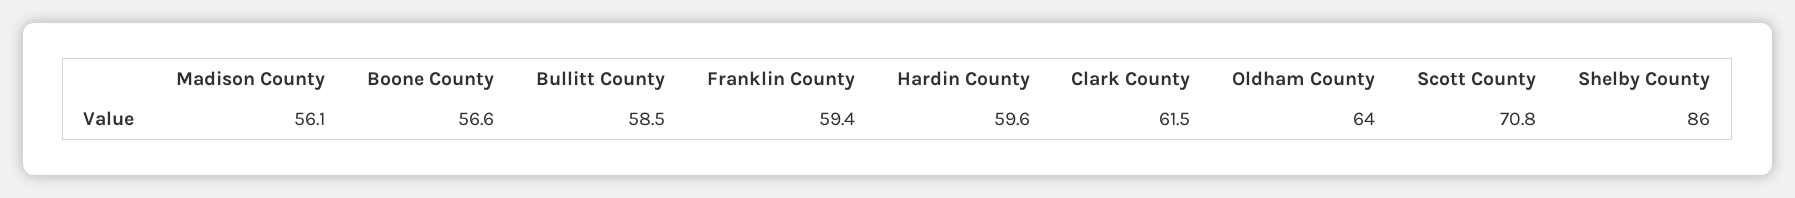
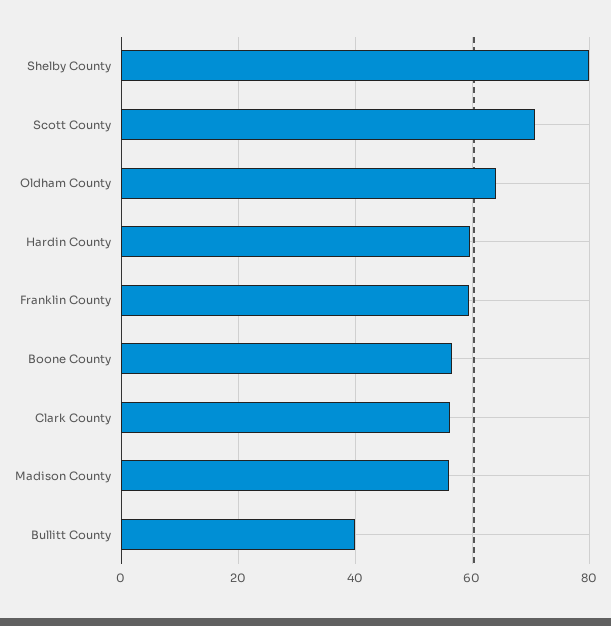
Bullitt County: 58.5 -> 40
Clark County: 61.5 -> 56
Shelby County: 86 -> 80

